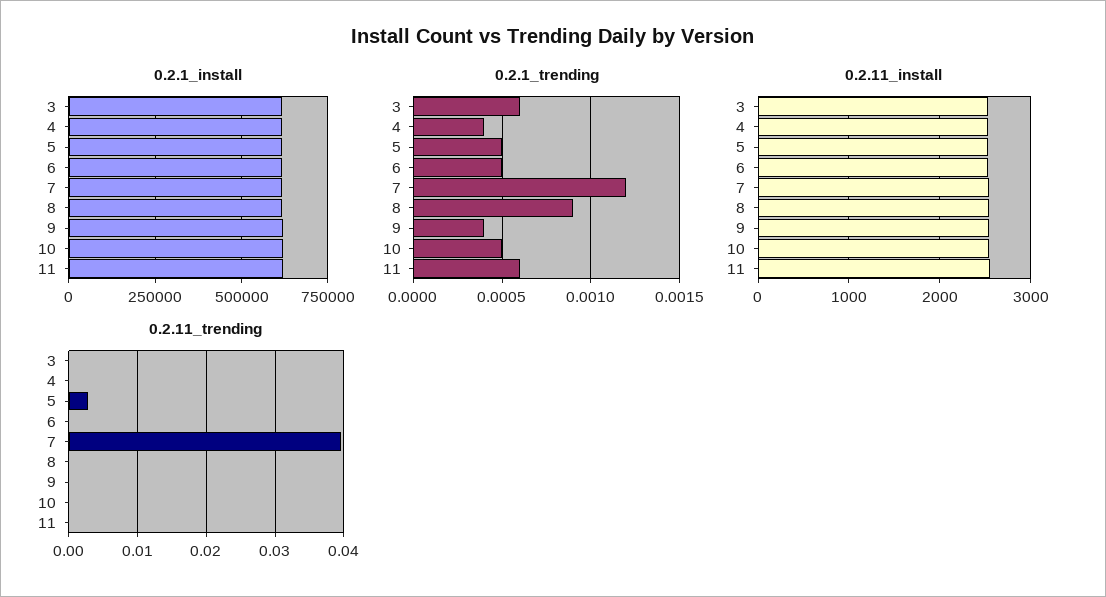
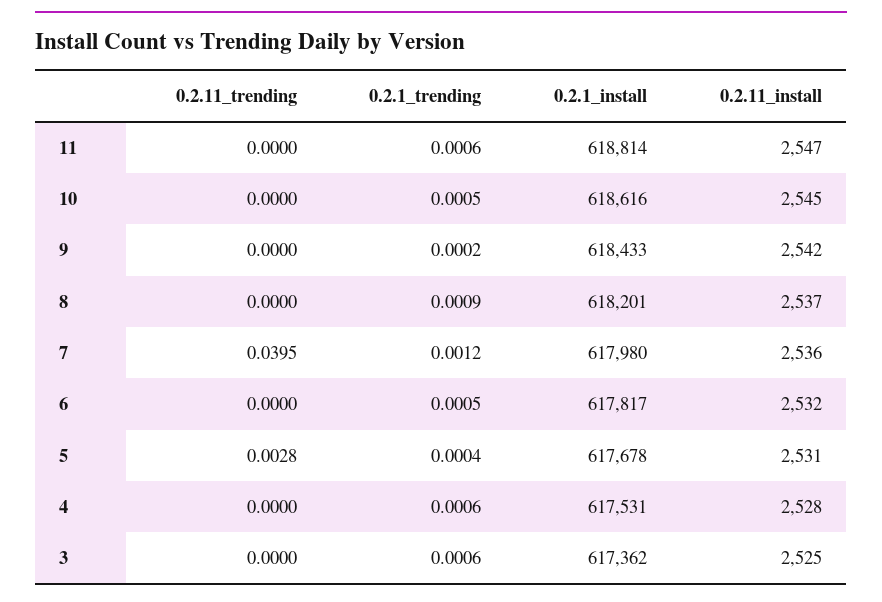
0.2.1_trending, 4: 0.0004 -> 0.0006
0.2.1_trending, 5: 0.0005 -> 0.0004
0.2.1_trending, 9: 0.0004 -> 0.0002

